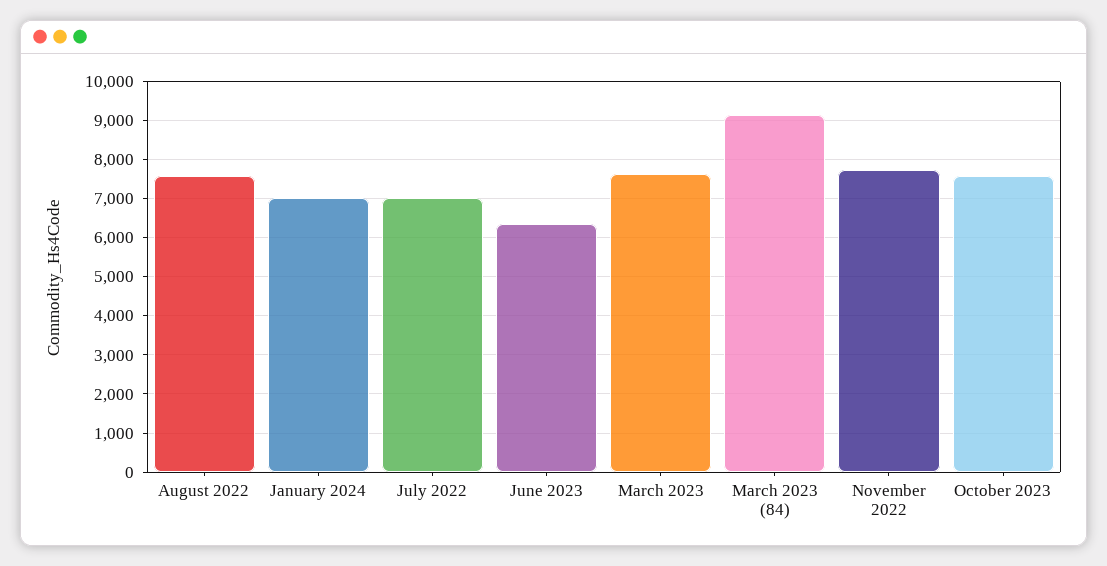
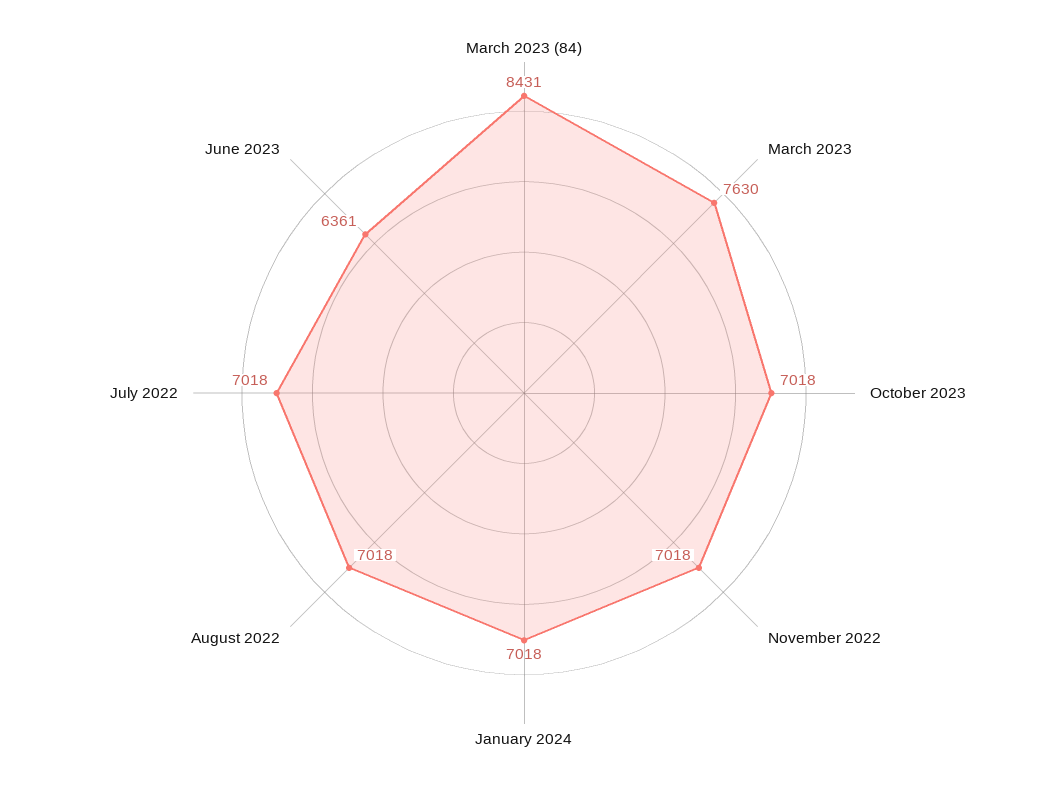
August 2022: 7600 -> 7018
March 2023 (84): 9200 -> 8431
November 2022: 7800 -> 7018
October 2023: 7600 -> 7018

